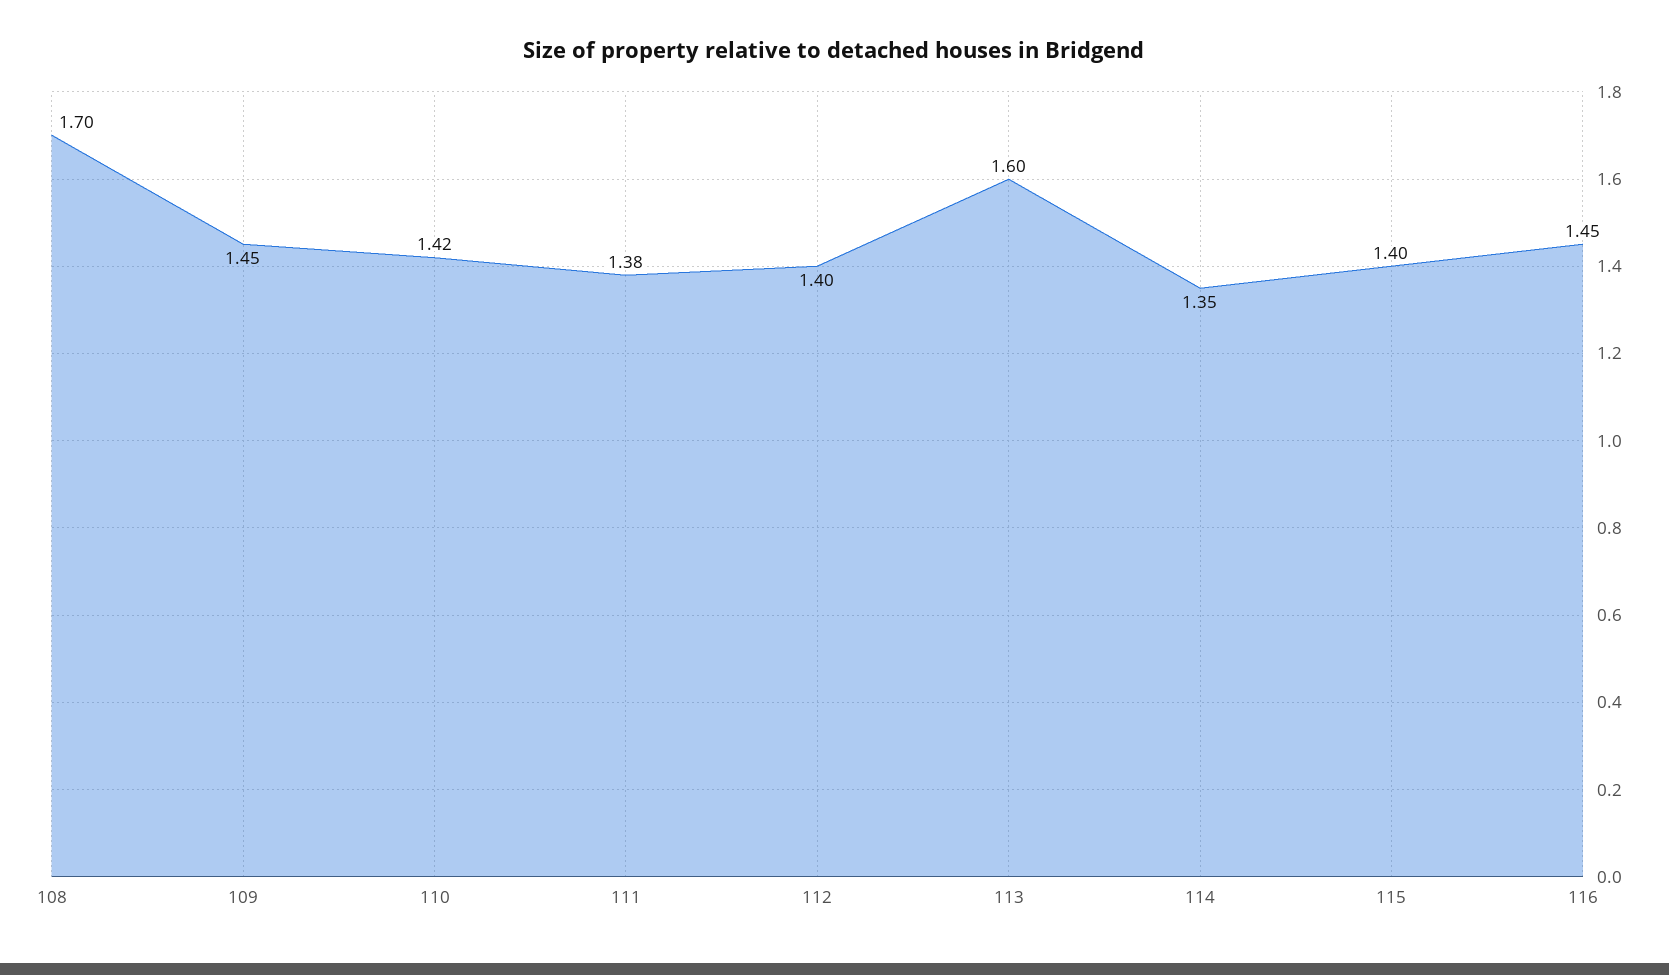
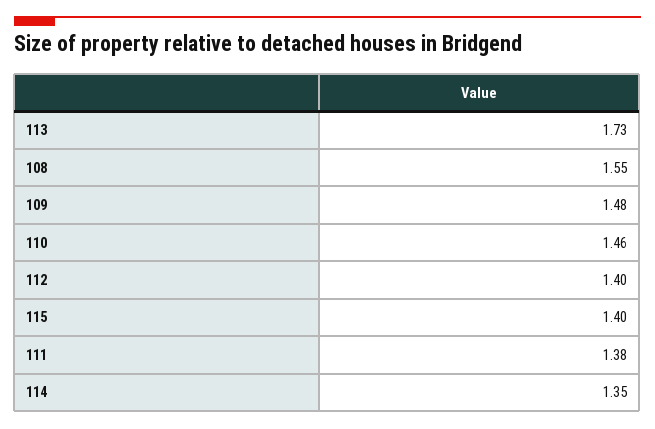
108: 1.7 -> 1.55
109: 1.45 -> 1.48
110: 1.42 -> 1.46
113: 1.6 -> 1.73
116: 1.45 -> none

